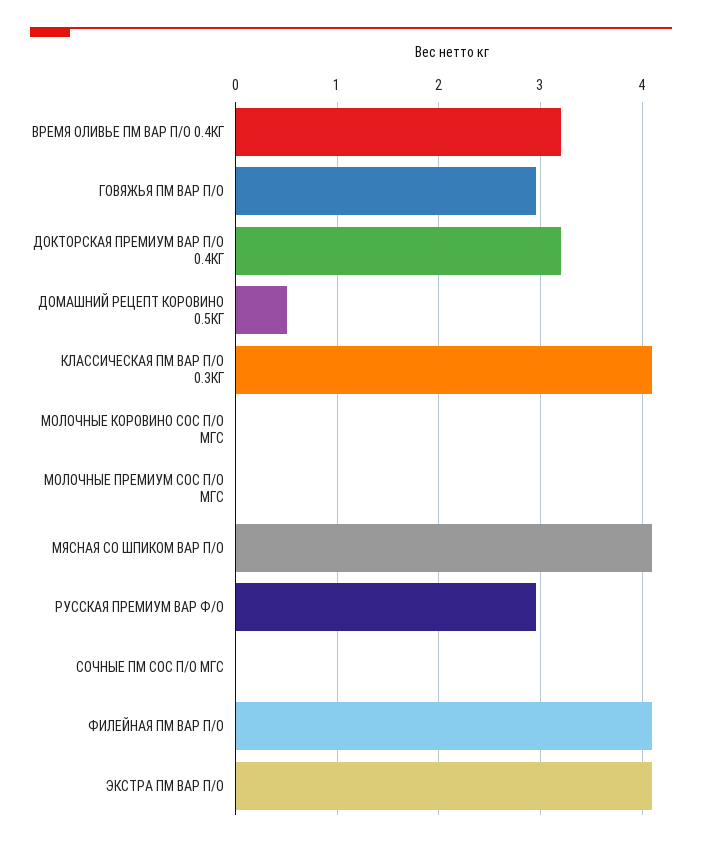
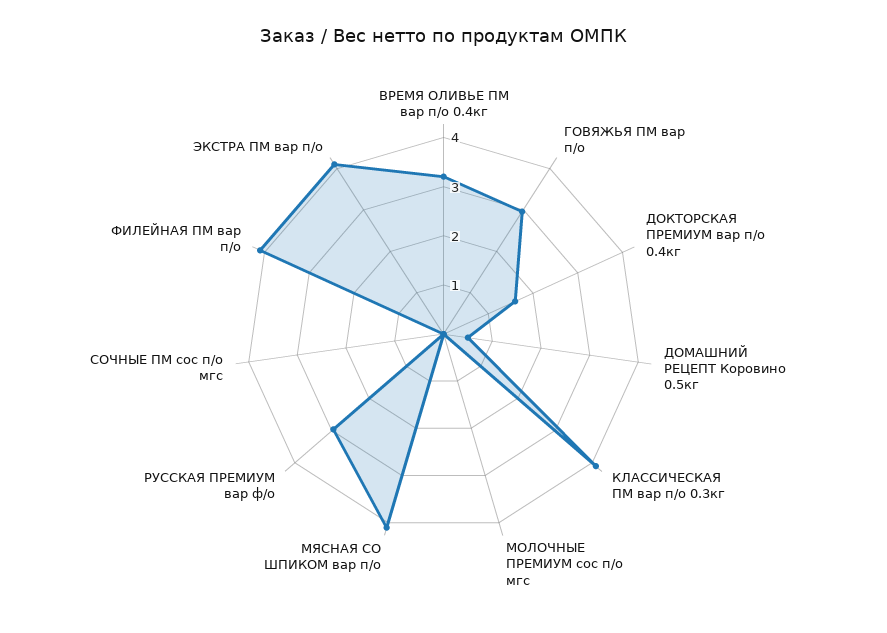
ДОКТОРСКАЯ ПРЕМИУМ ВАР П/О 0.4КГ: 3.2 -> 1.6
МОЛОЧНЫЕ КОРОВИНО СОС П/О МГС: 0 -> none

